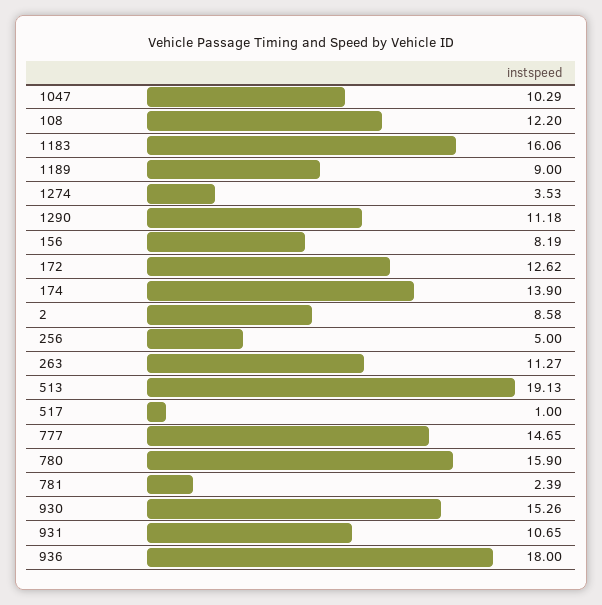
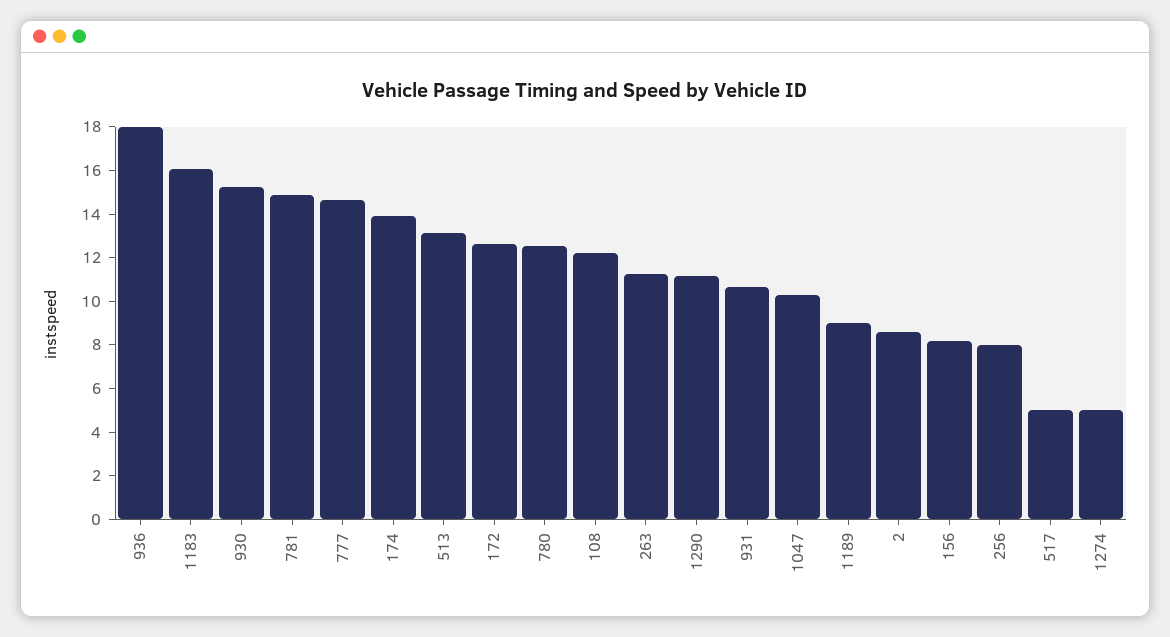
1274: 3.53 -> 5
256: 5 -> 8
513: 19.13 -> 13
517: 1 -> 5
780: 15.9 -> 12.5
781: 2.39 -> 15

